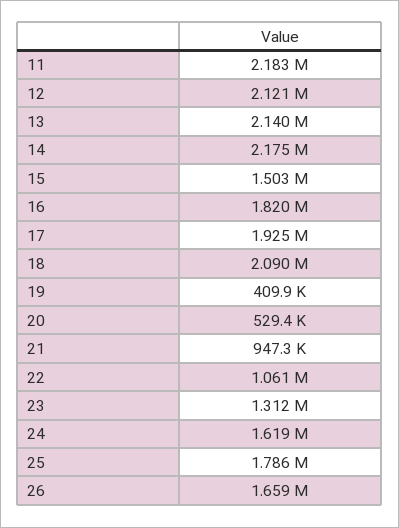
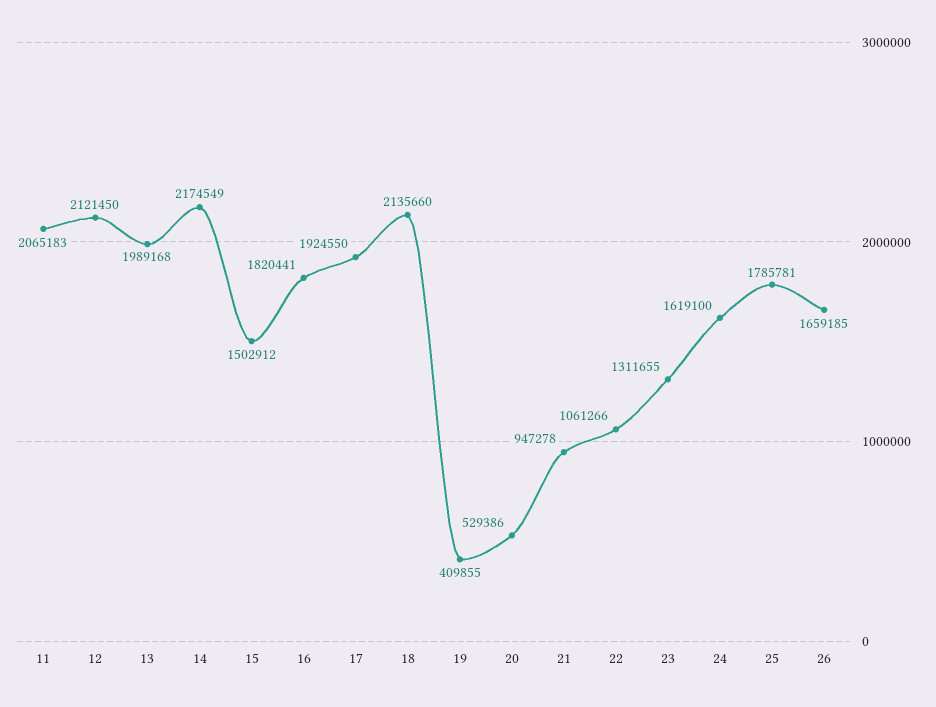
11: 2183000 -> 2065183
13: 2140000 -> 1989168
18: 2090000 -> 2135660

